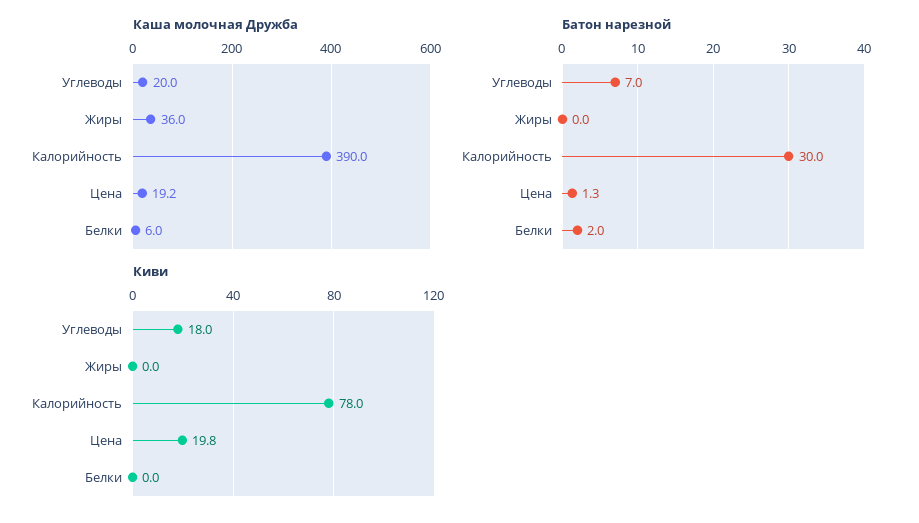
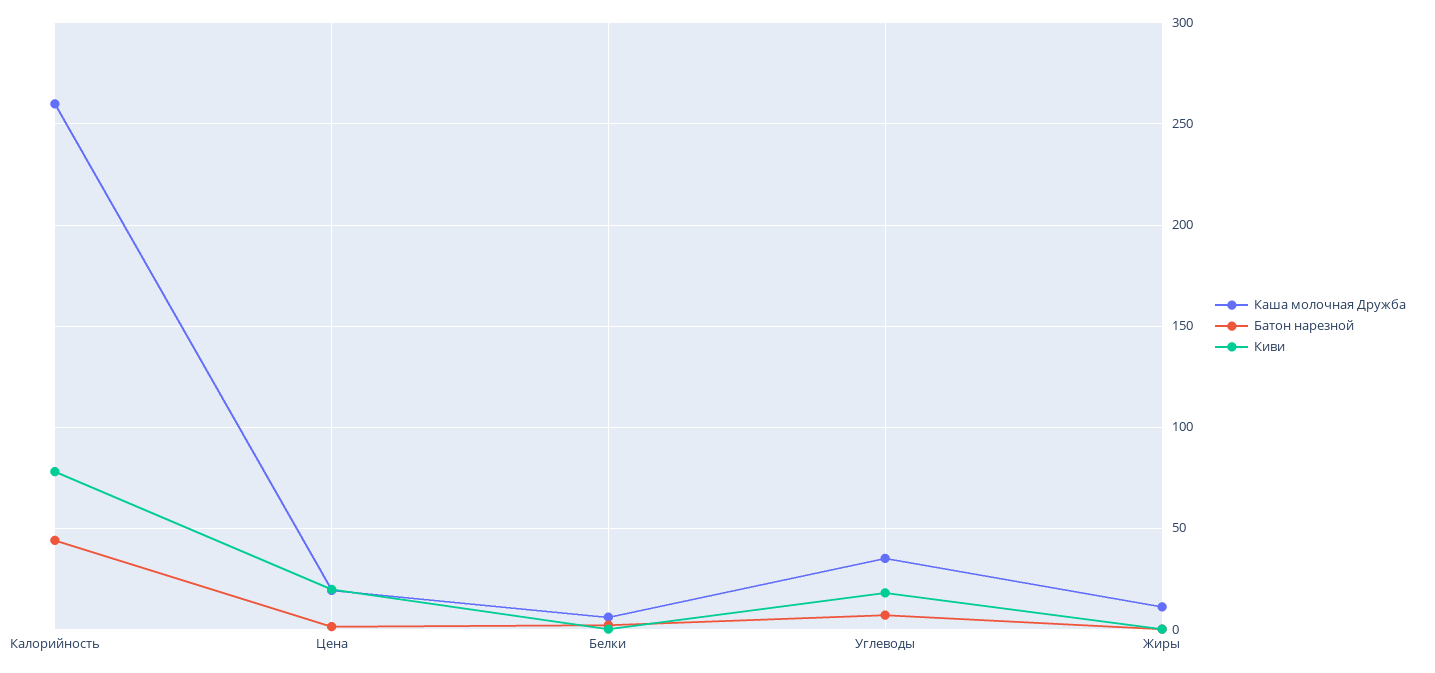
Каша молочная Дружба, Углеводы: 20 -> 35
Каша молочная Дружба, Жиры: 36 -> 10
Каша молочная Дружба, Калорийность: 390 -> 260
Батон нарезной, Калорийность: 30 -> 45

